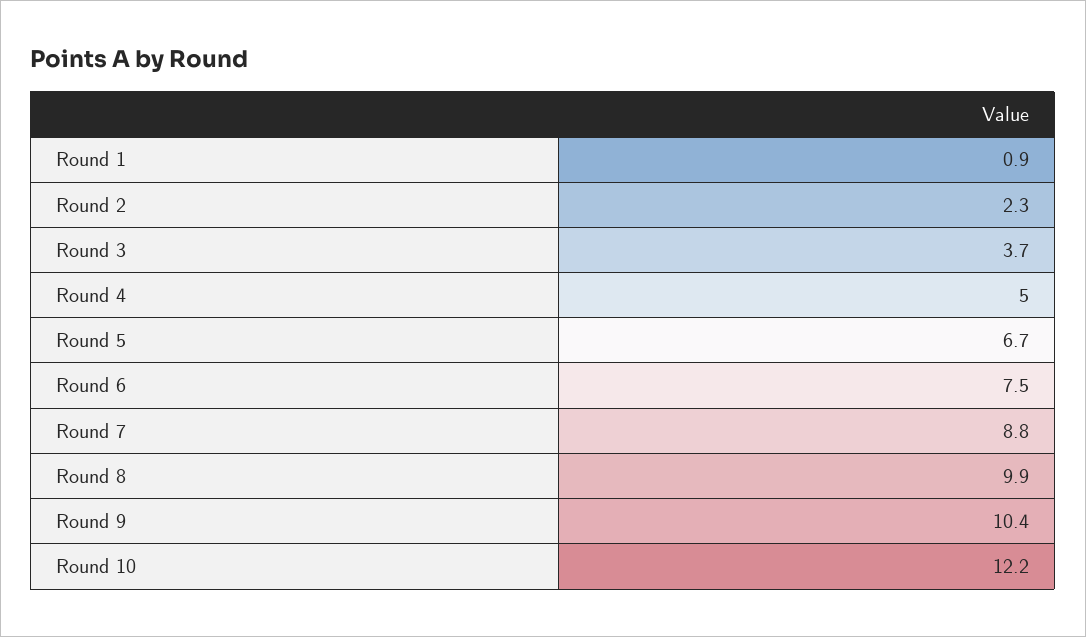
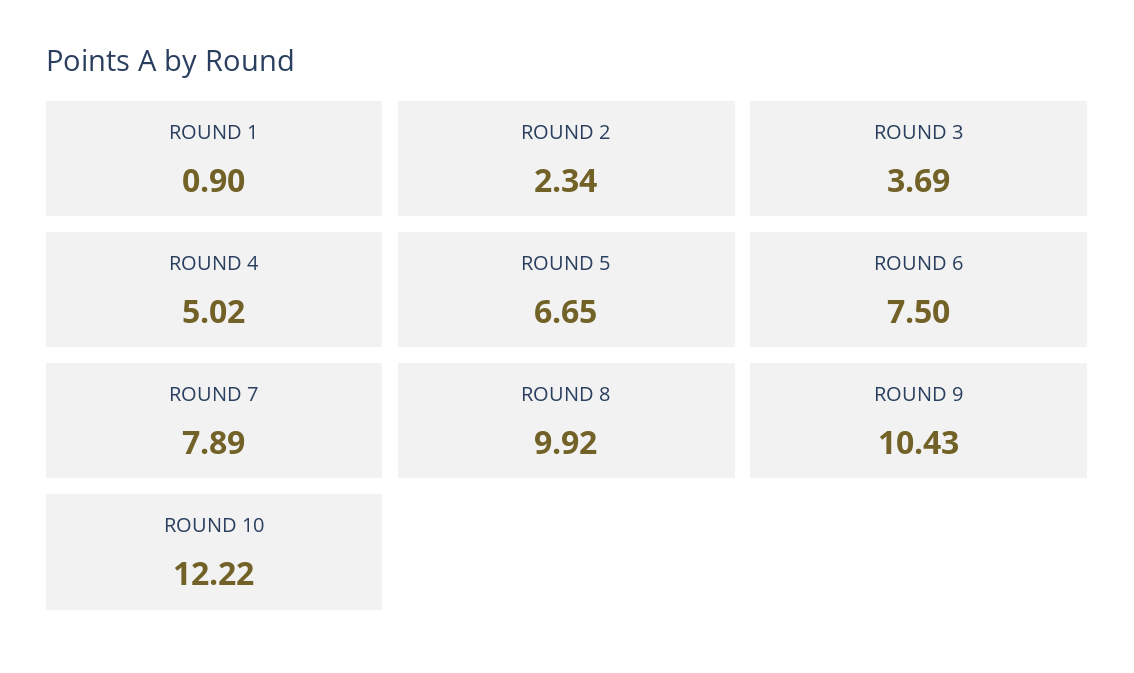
Round 7: 8.8 -> 7.89

